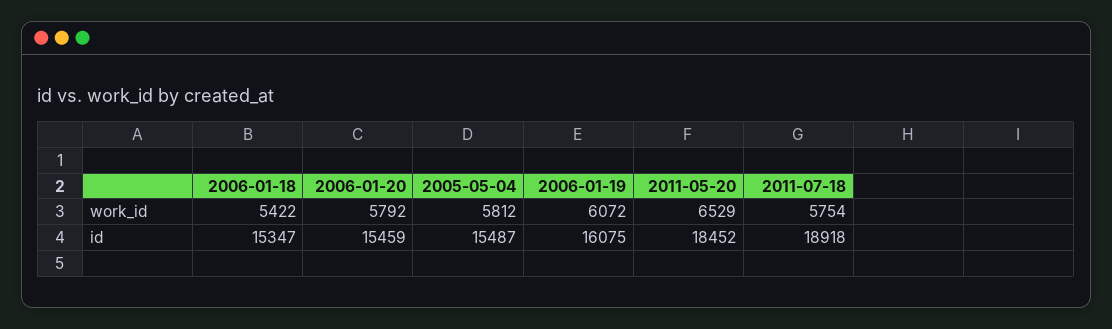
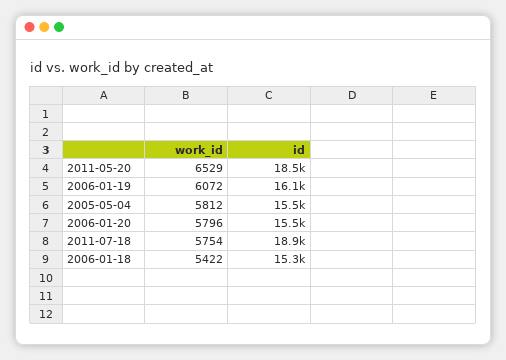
2006-01-20, work_id: 5792 -> 5796

